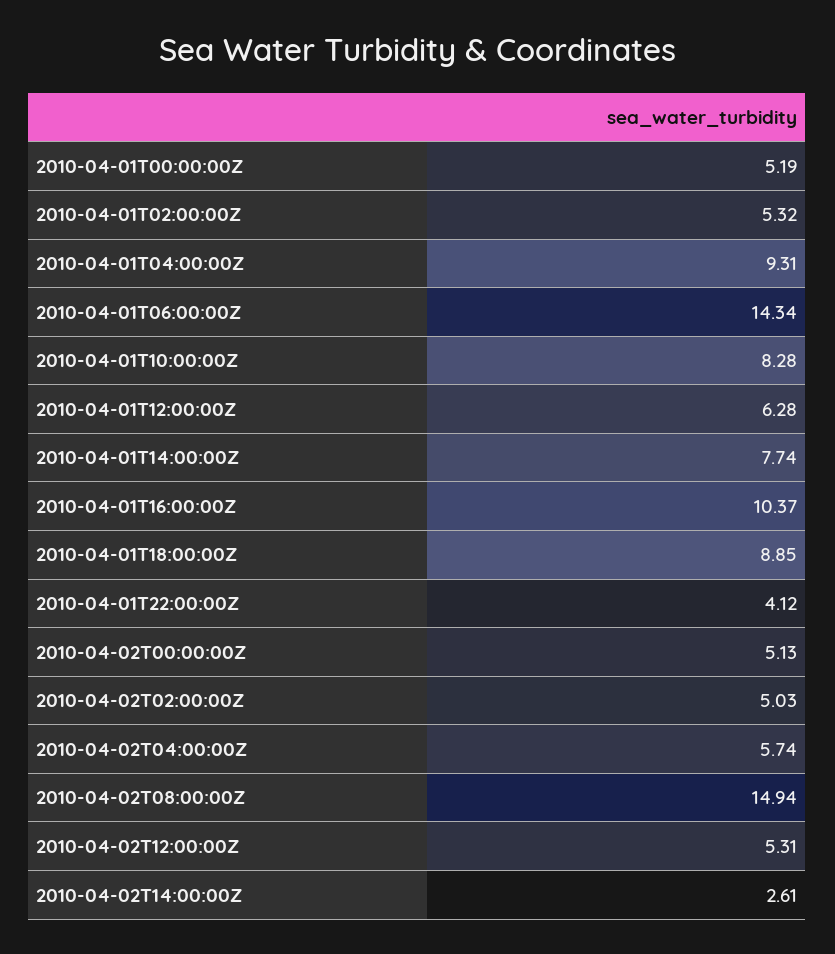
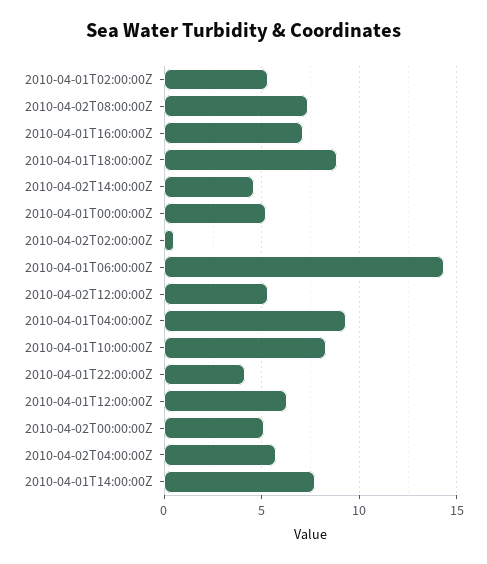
2010-04-01T16:00:00Z: 10.37 -> 7
2010-04-02T02:00:00Z: 5.03 -> 0.5
2010-04-02T08:00:00Z: 14.94 -> 7.5
2010-04-02T14:00:00Z: 2.61 -> 4.5

